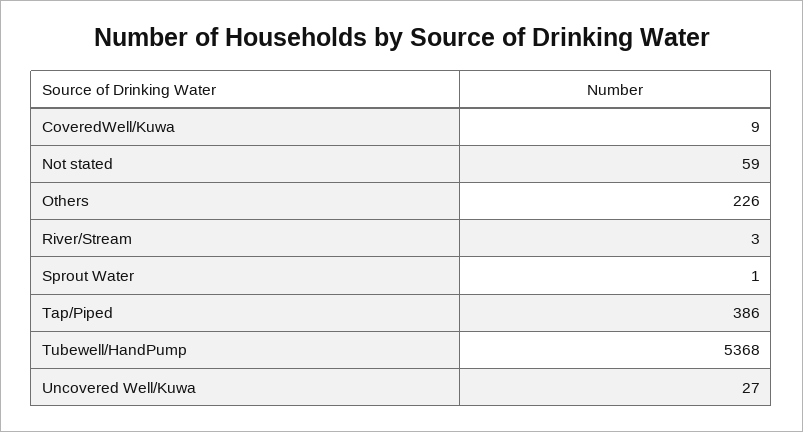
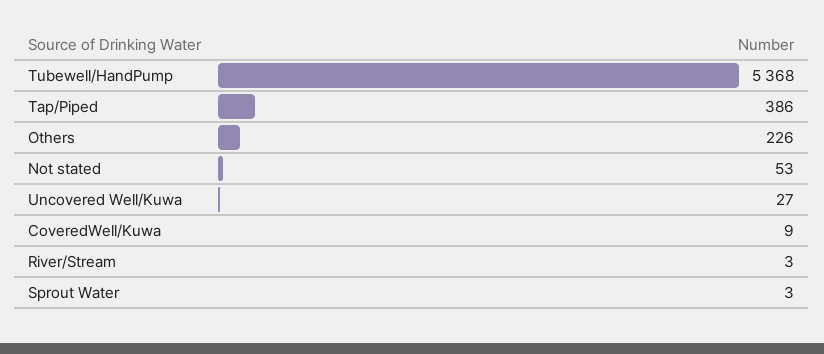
Not stated: 59 -> 53
Sprout Water: 1 -> 3

